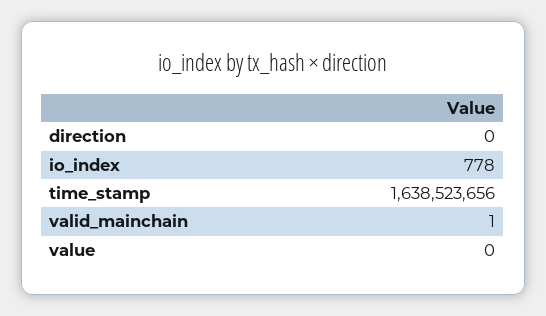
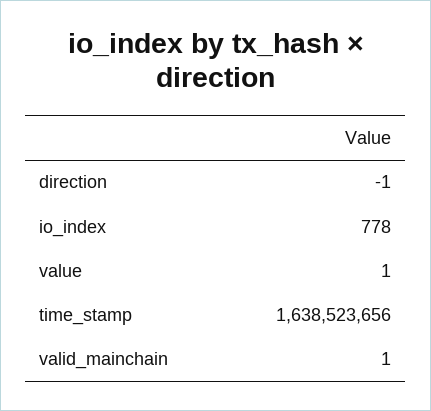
direction: 0 -> -1
value: 0 -> 1

